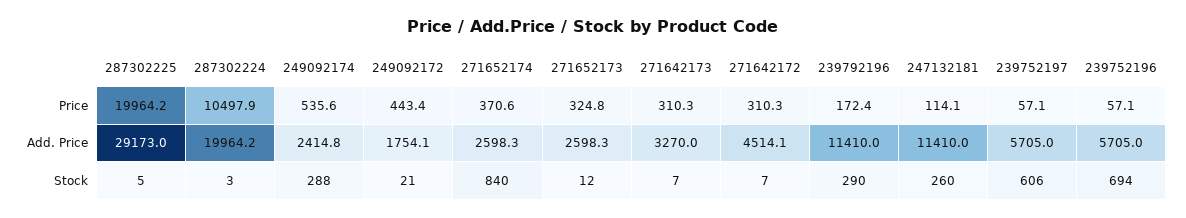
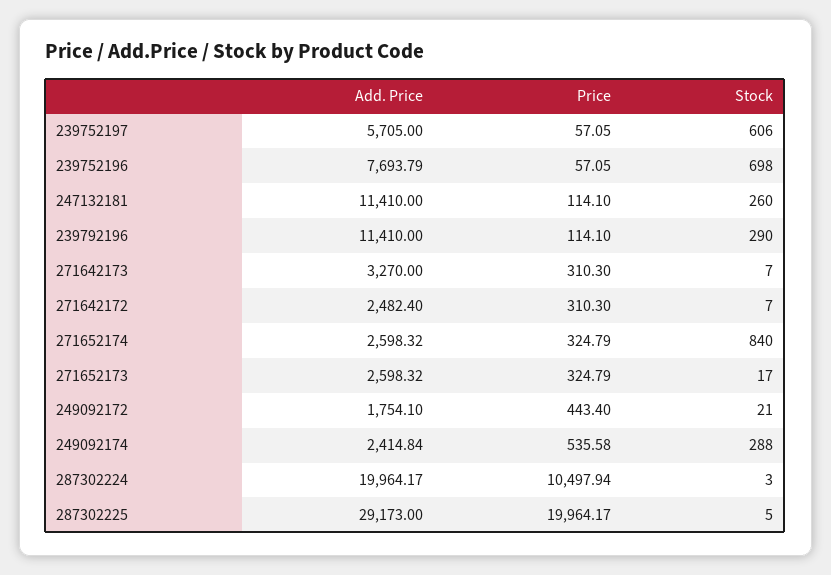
271652174, Price: 370.6 -> 324.79
239792196, Price: 172.4 -> 114.1
271642172, Add. Price: 4514.1 -> 2482.4
239752196, Add. Price: 5705 -> 7693.79
271652173, Stock: 12 -> 17
239752196, Stock: 694 -> 698

